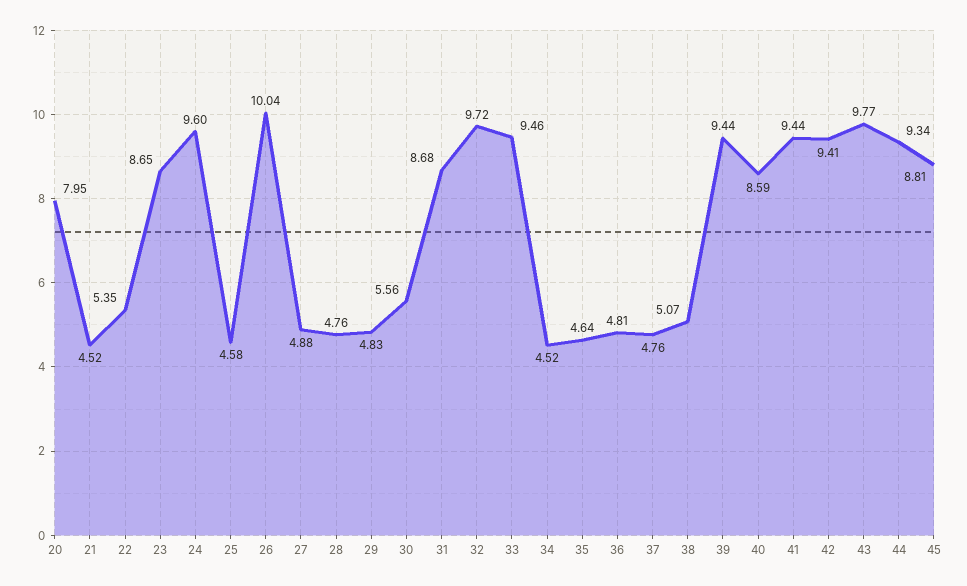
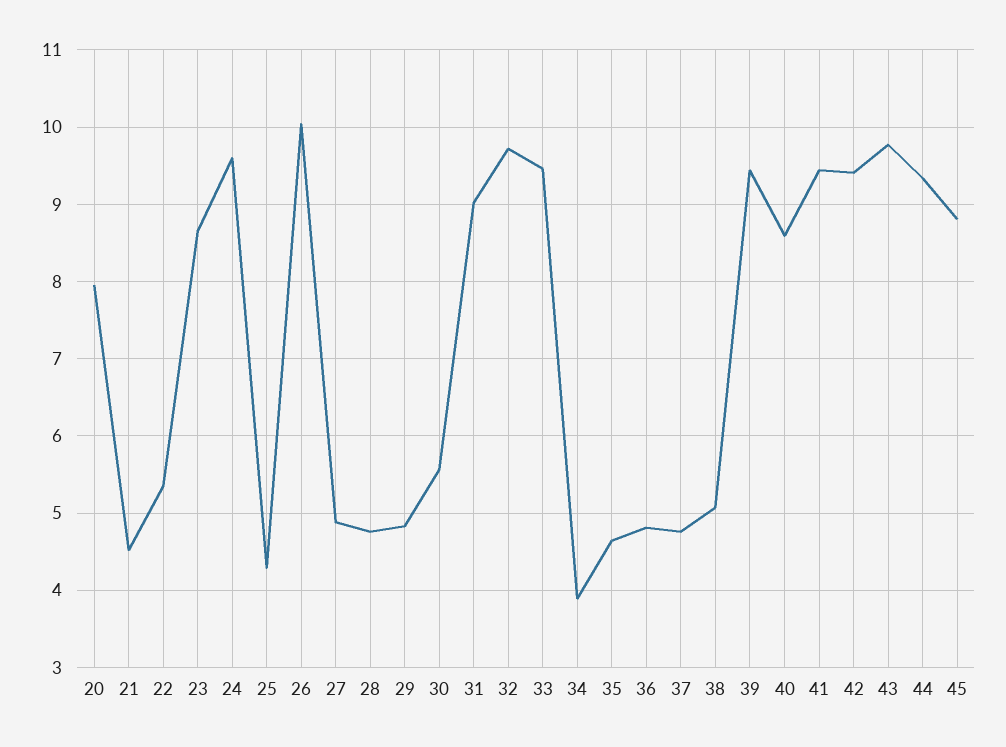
25: 4.58 -> 4.3
31: 8.68 -> 9
34: 4.52 -> 3.9

